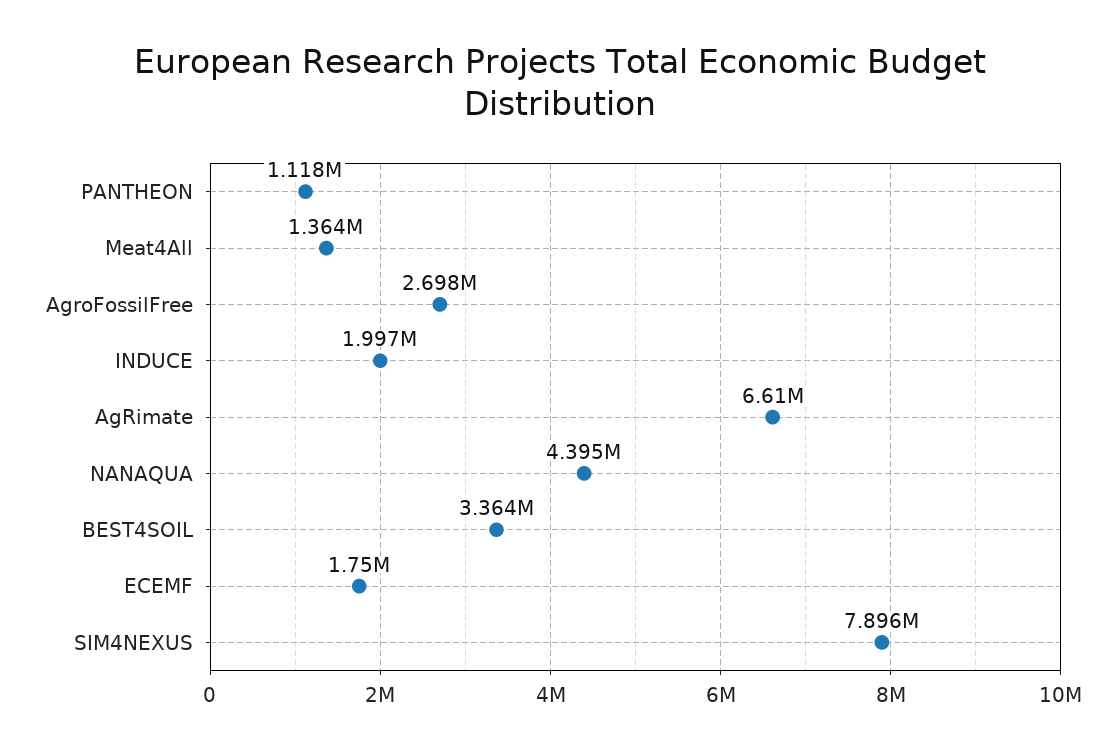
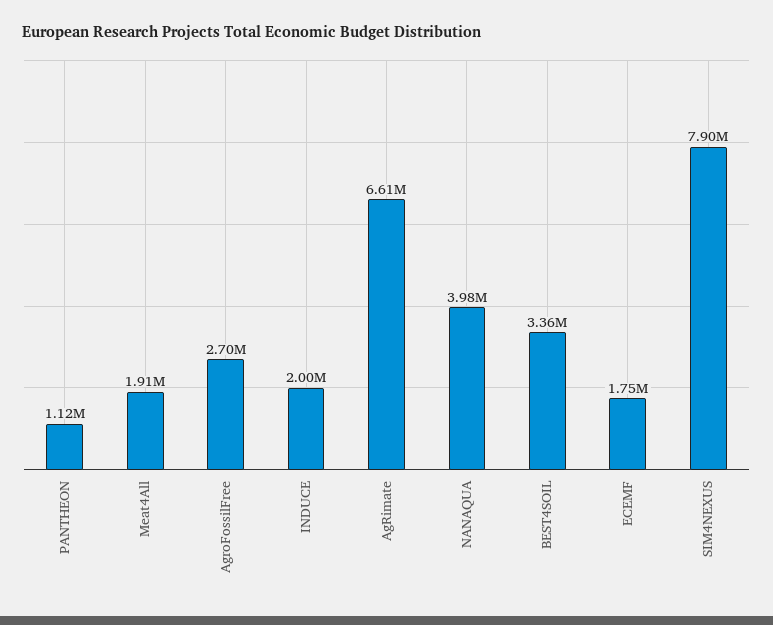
Meat4All: 1364000 -> 1910000
NANAQUA: 4395000 -> 3980000

